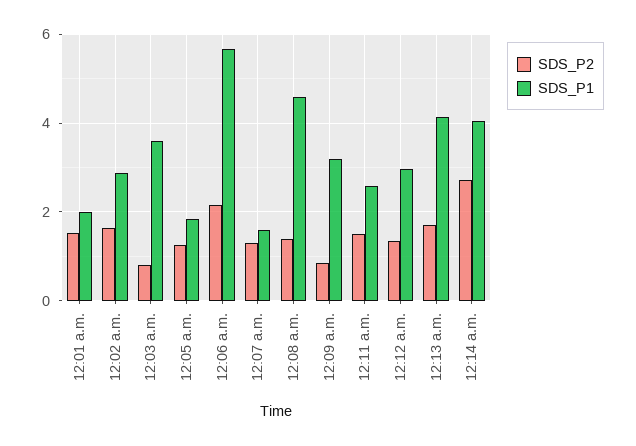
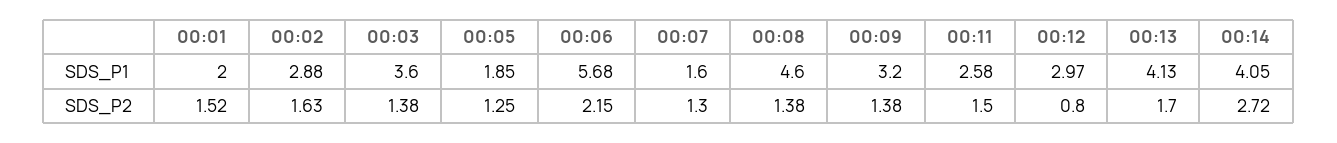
SDS_P2, 12:03 a.m.: 0.8 -> 1.38
SDS_P2, 12:09 a.m.: 0.8 -> 1.38
SDS_P2, 12:12 a.m.: 1.4 -> 0.8

